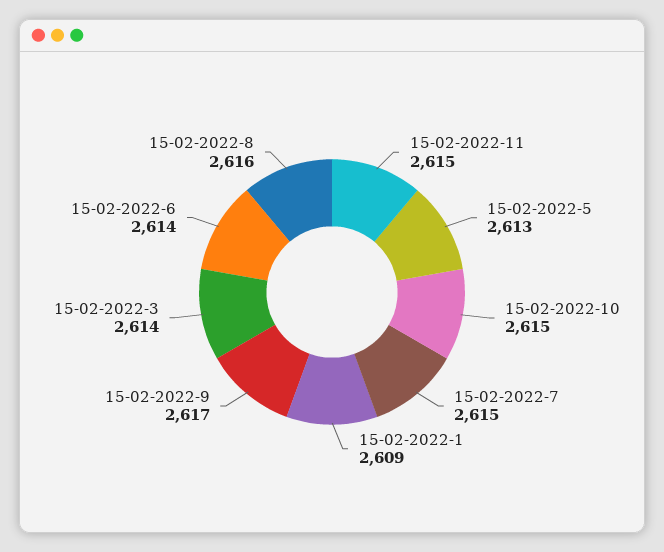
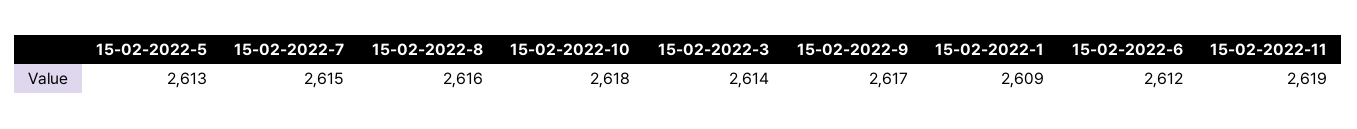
15-02-2022-11: 2615 -> 2619
15-02-2022-10: 2615 -> 2618
15-02-2022-6: 2614 -> 2612

